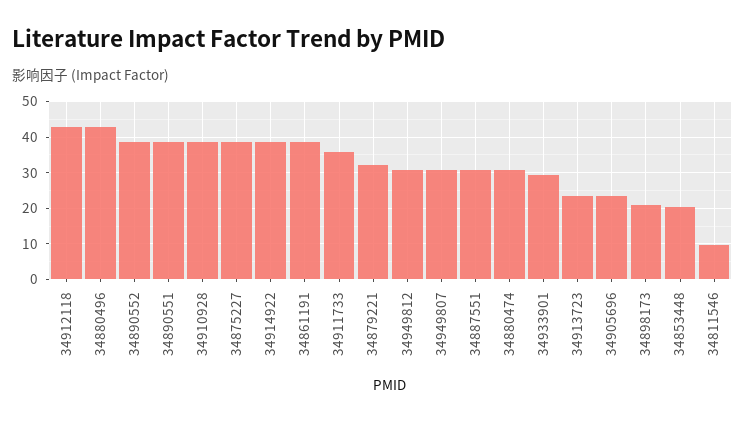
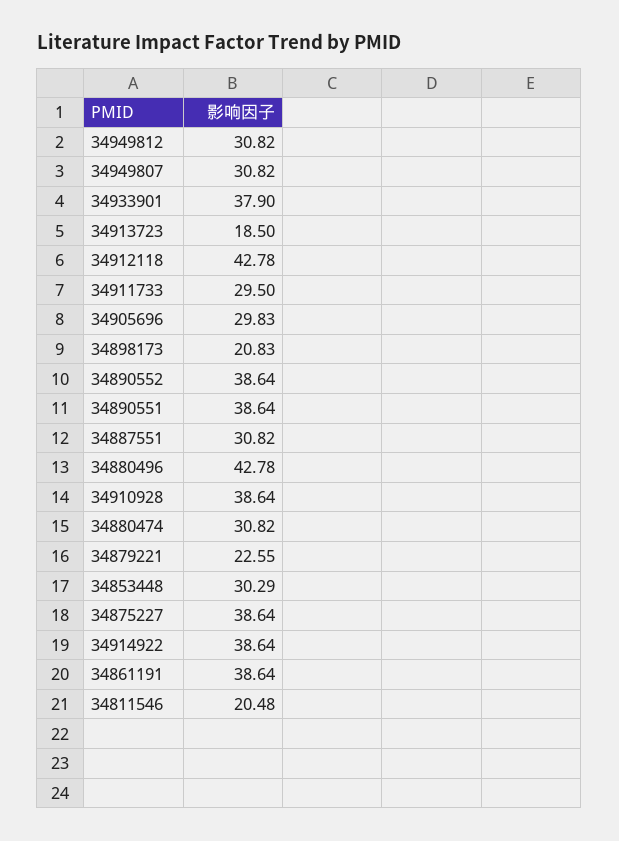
34911733: 36 -> 29.5
34879221: 32 -> 22.55
34933901: 30 -> 37.9
34913723: 24 -> 18.5
34905696: 24 -> 29.83
34853448: 20 -> 30.29
34811546: 10 -> 20.48

